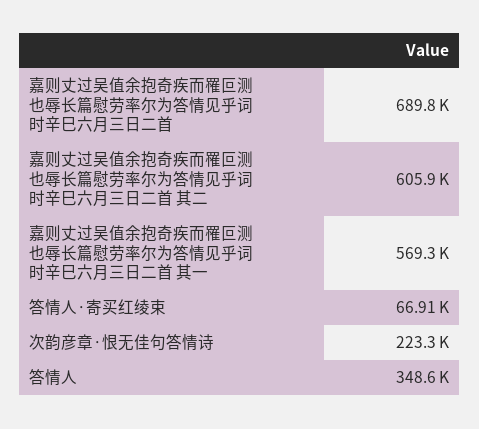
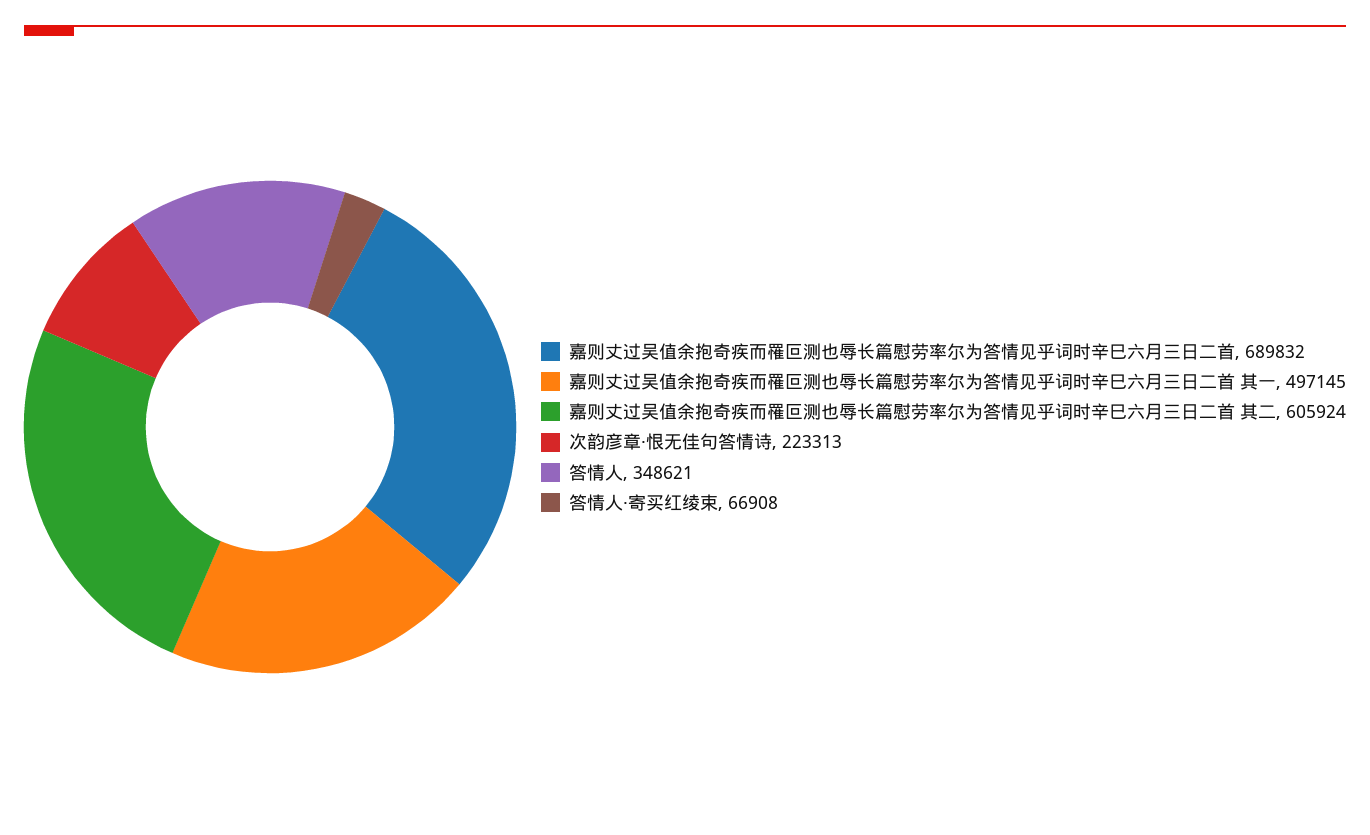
嘉则丈过吴值余抱奇疾而罹叵测也辱长篇慰劳率尔为答情见乎词时辛巳六月三日二首 其一: 569300 -> 497145

